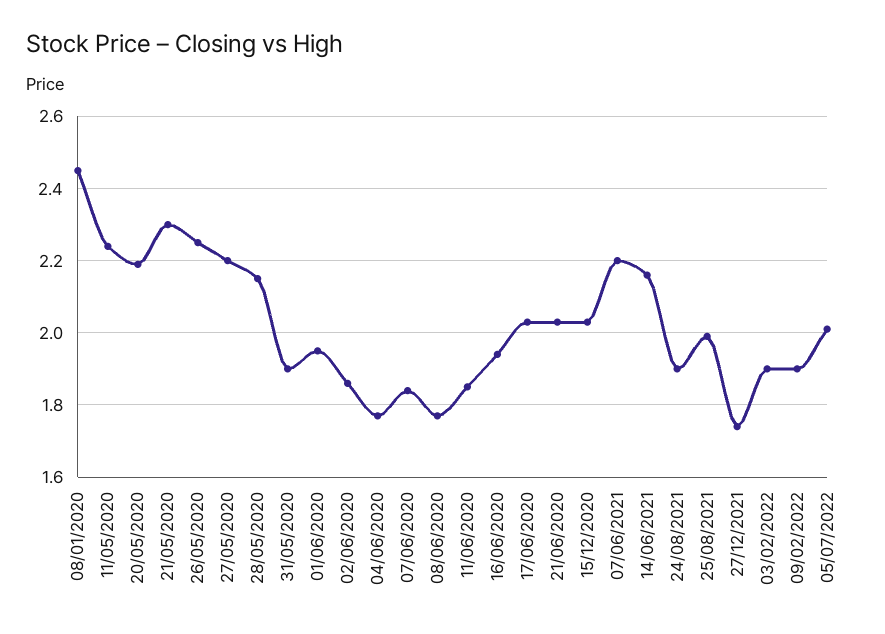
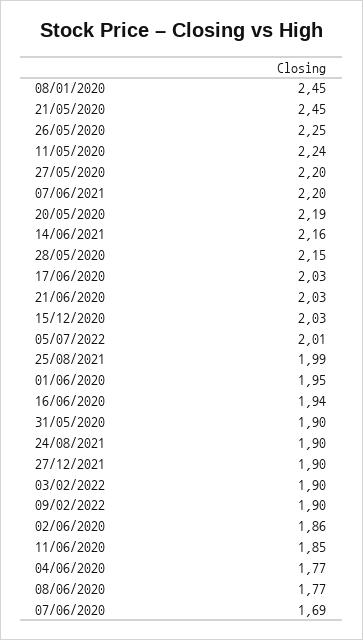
21/05/2020: 2.3 -> 2.45
07/06/2020: 1.85 -> 1.69
27/12/2021: 1.75 -> 1.9

